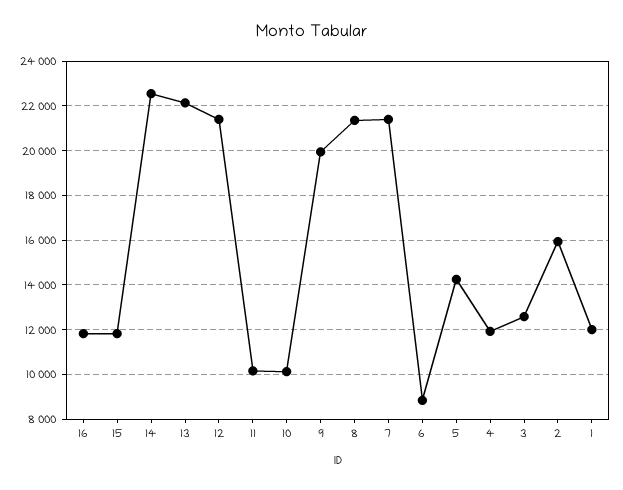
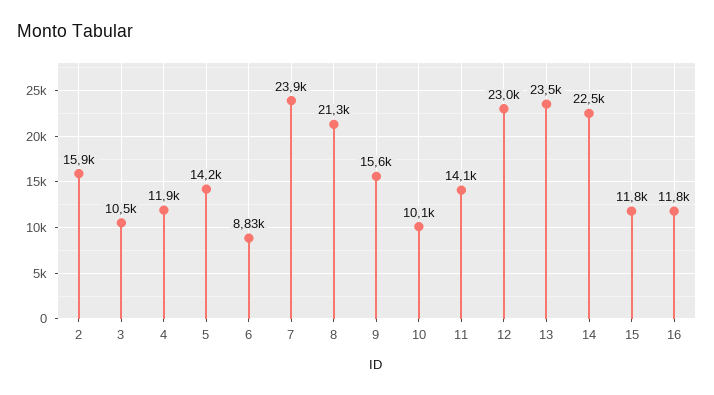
13: 22000 -> 23500
12: 21500 -> 23000
11: 10000 -> 14100
9: 20000 -> 15600
7: 21500 -> 23900
3: 12500 -> 10500
1: 12000 -> none

